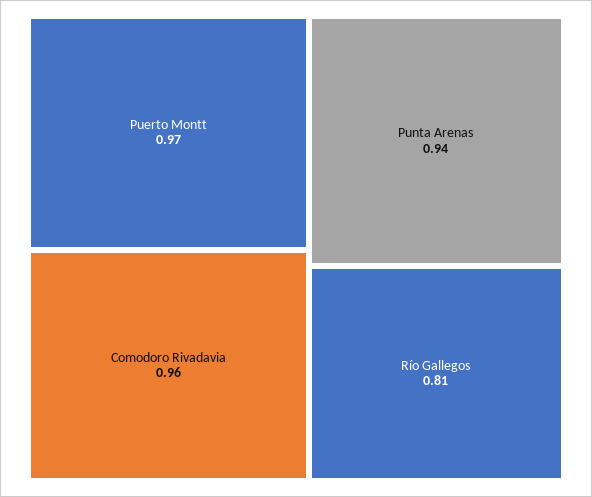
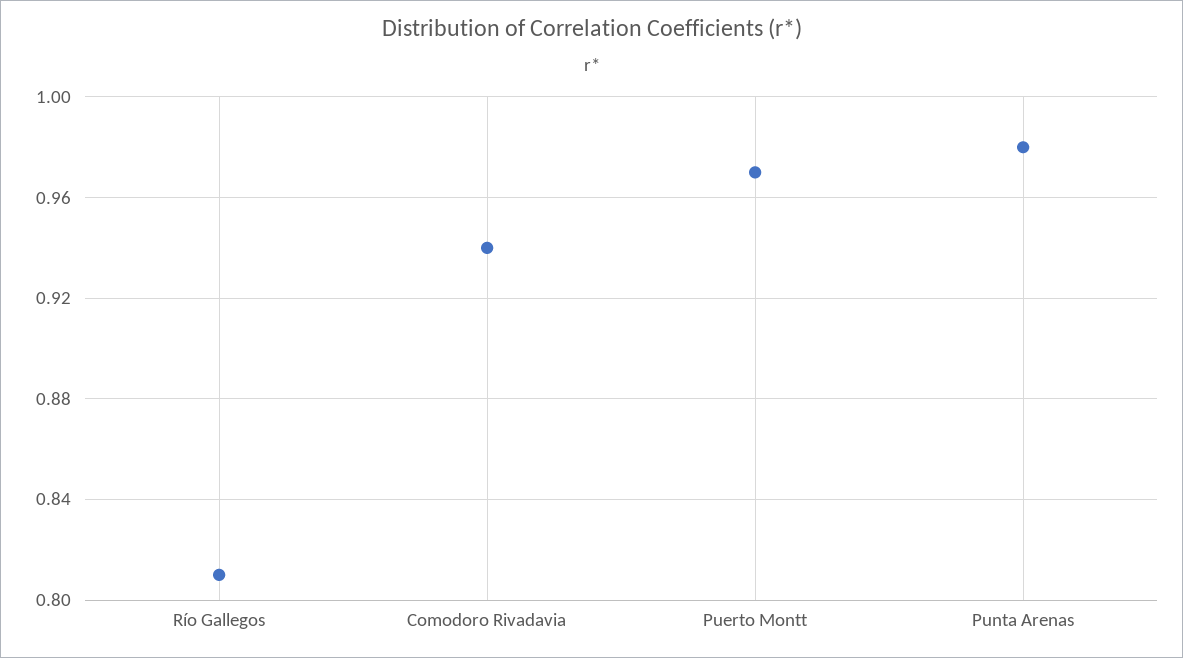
Comodoro Rivadavia: 0.96 -> 0.94
Punta Arenas: 0.94 -> 0.98

